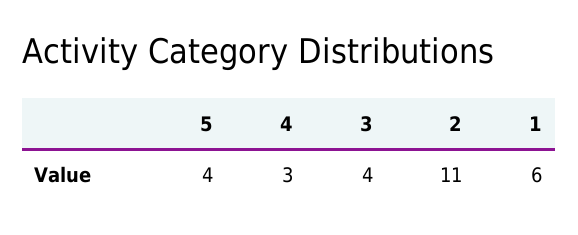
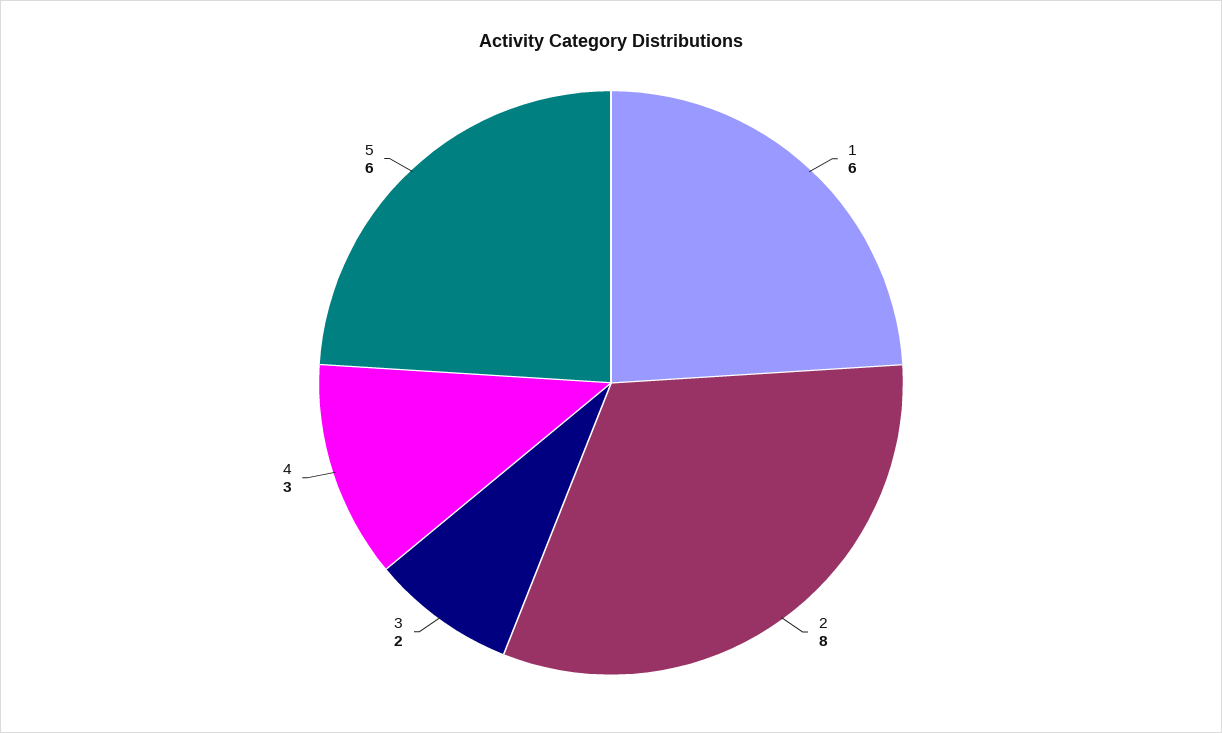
5: 4 -> 6
3: 4 -> 2
2: 11 -> 8

